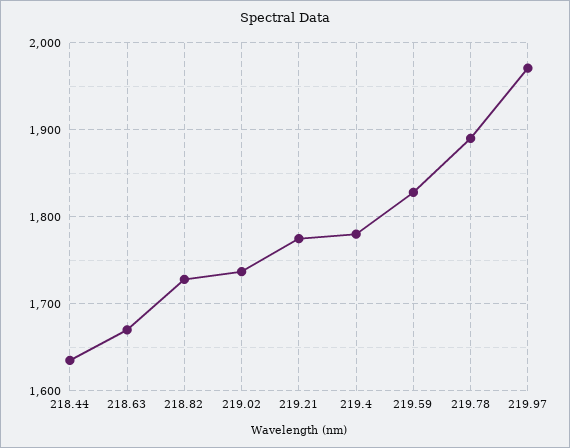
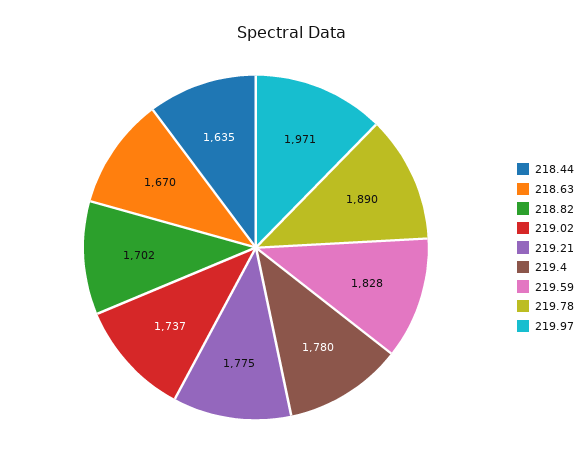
218.82: 1730 -> 1702

